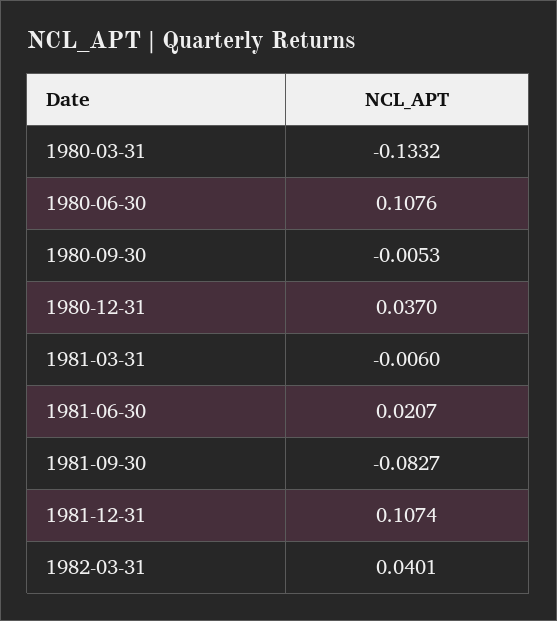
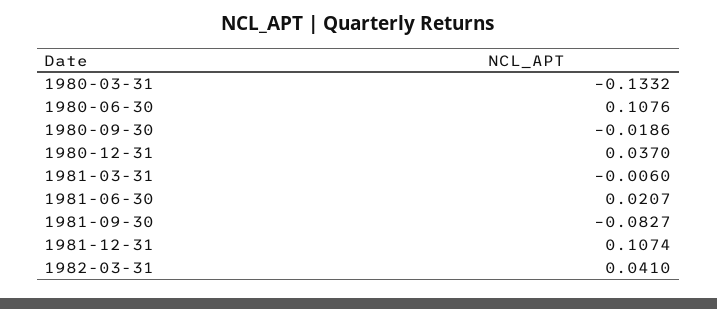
1980-09-30: -0.0053 -> -0.0186
1982-03-31: 0.0401 -> 0.041

